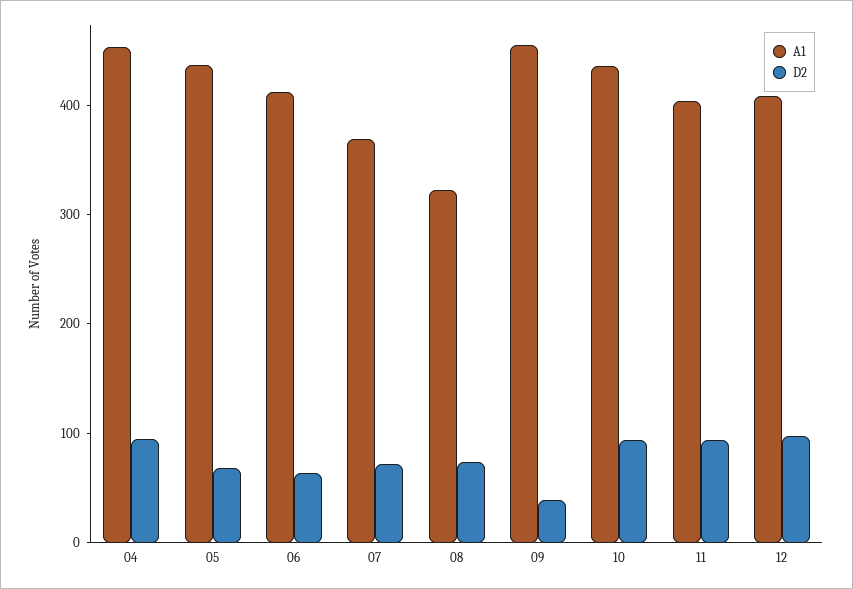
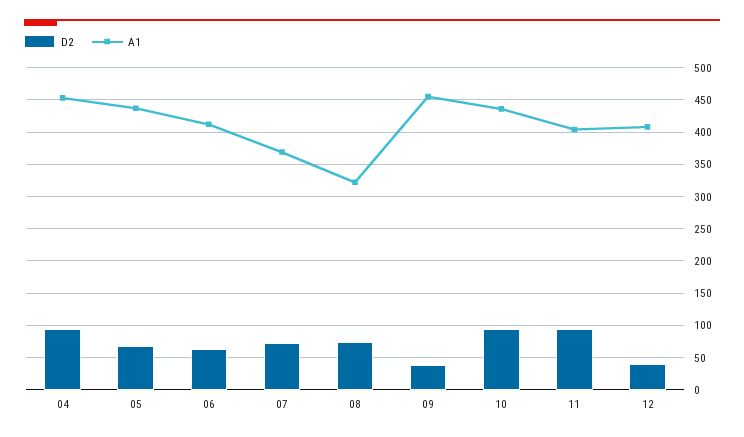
D2, 12: 100 -> 40

